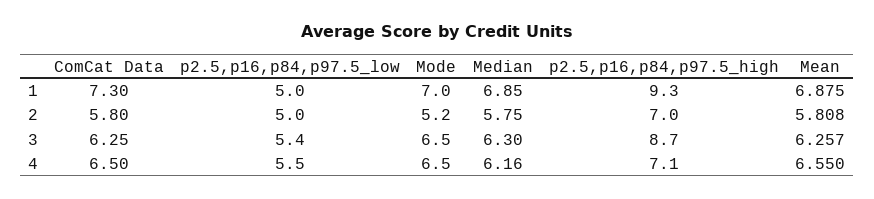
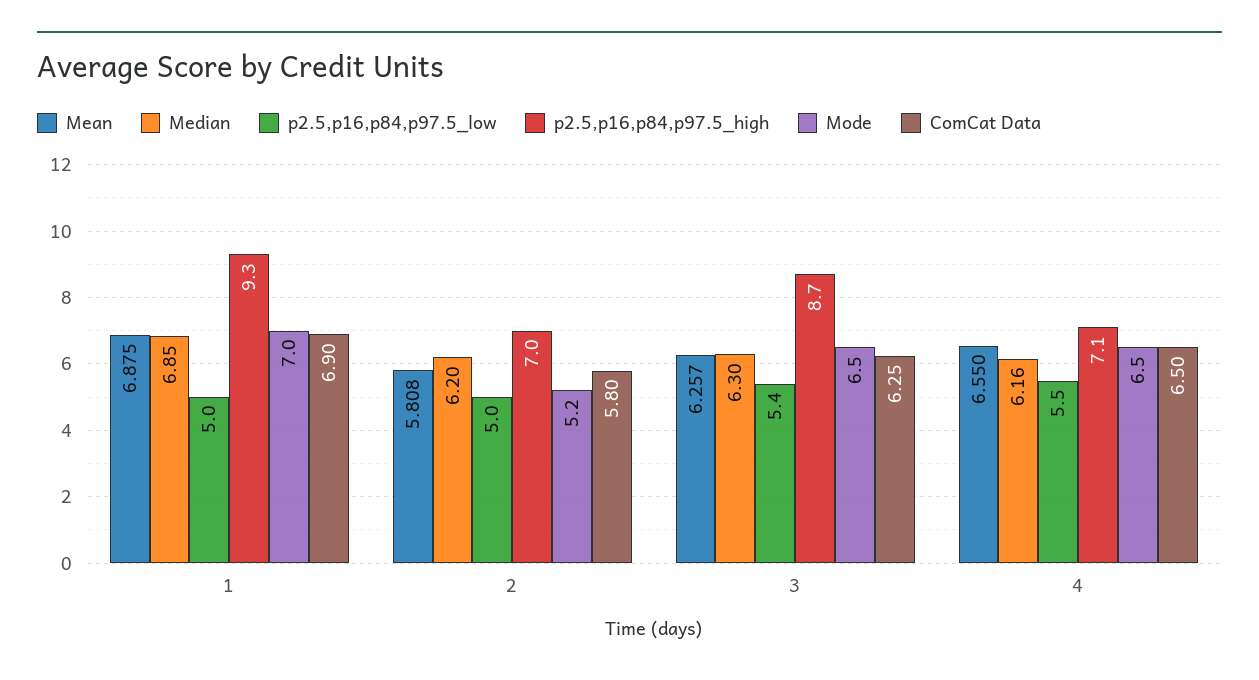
ComCat Data, 1: 7.3 -> 6.9
Median, 2: 5.75 -> 6.2

